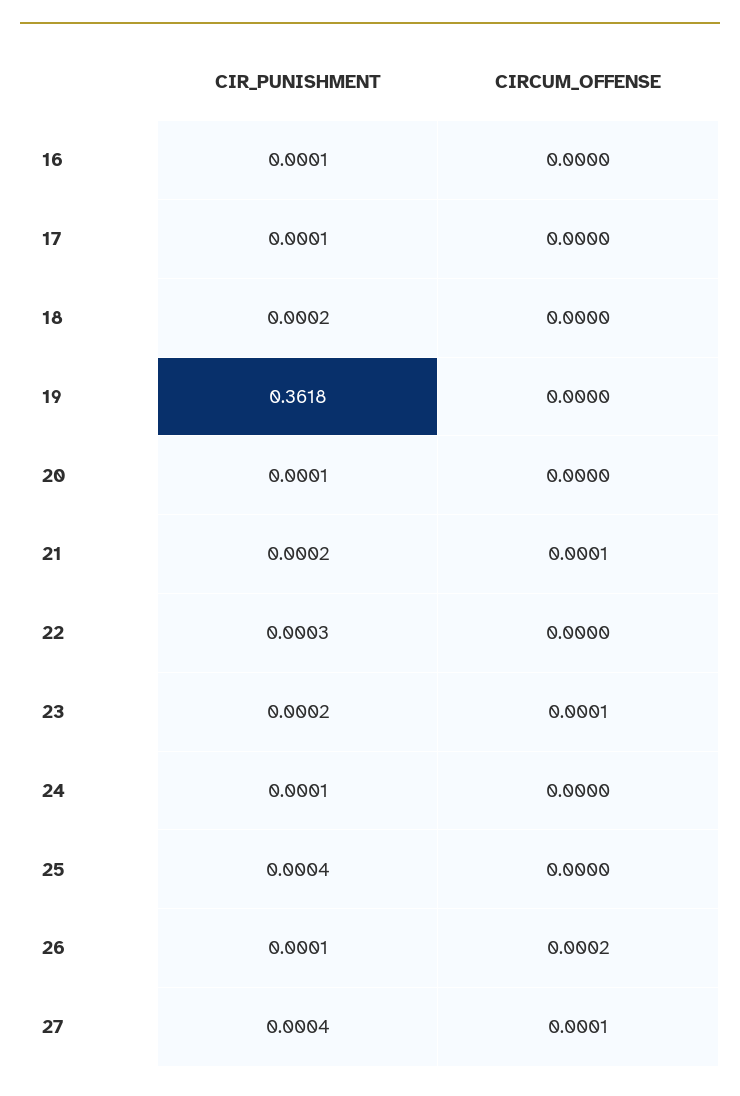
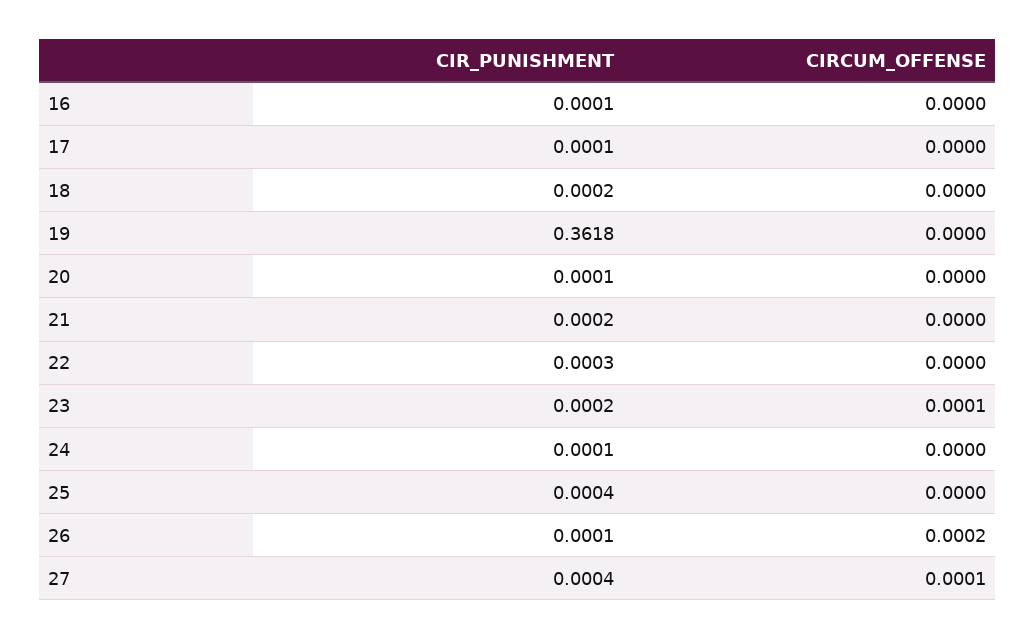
CIRCUM_OFFENSE, 21: 0.0001 -> 0

